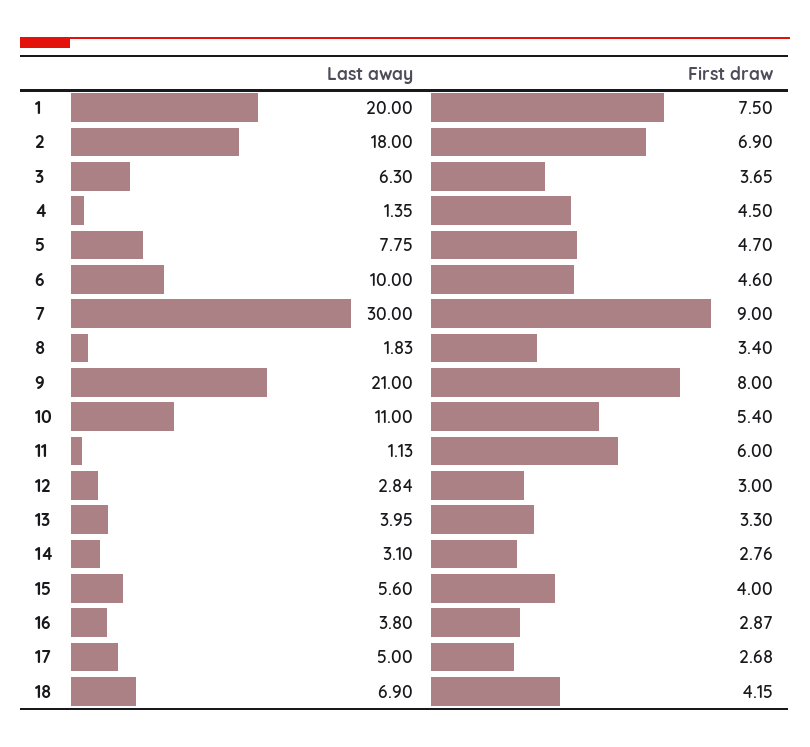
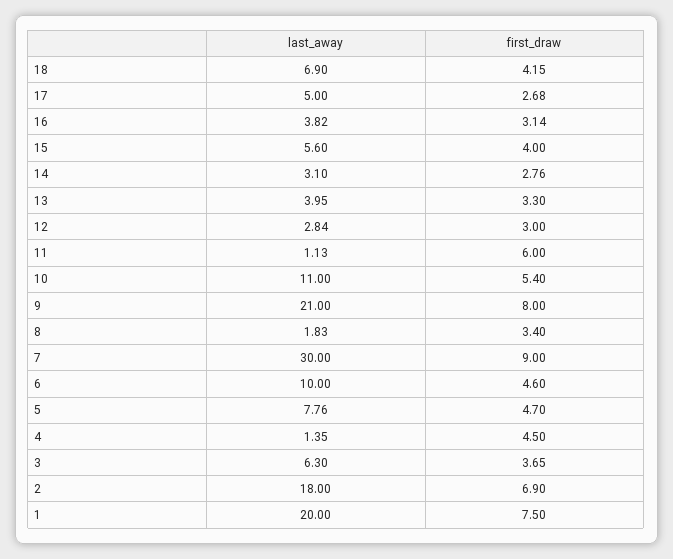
Last away, 5: 7.75 -> 7.76
Last away, 16: 3.8 -> 3.82
First draw, 16: 2.87 -> 3.14

